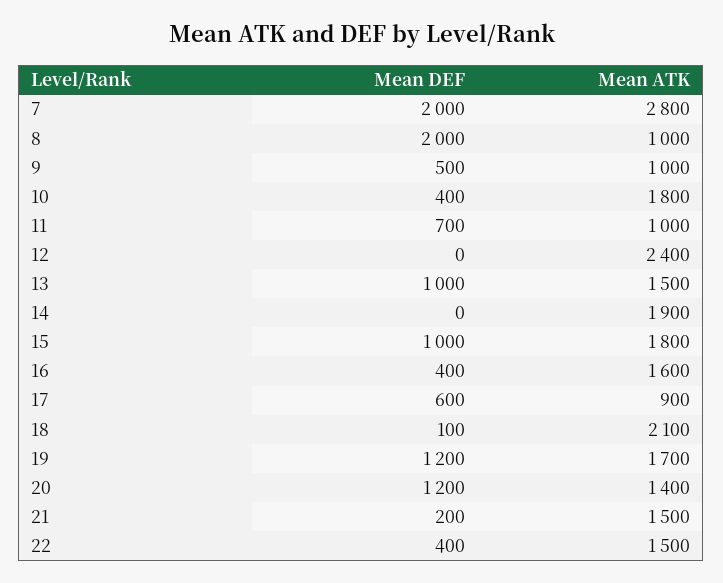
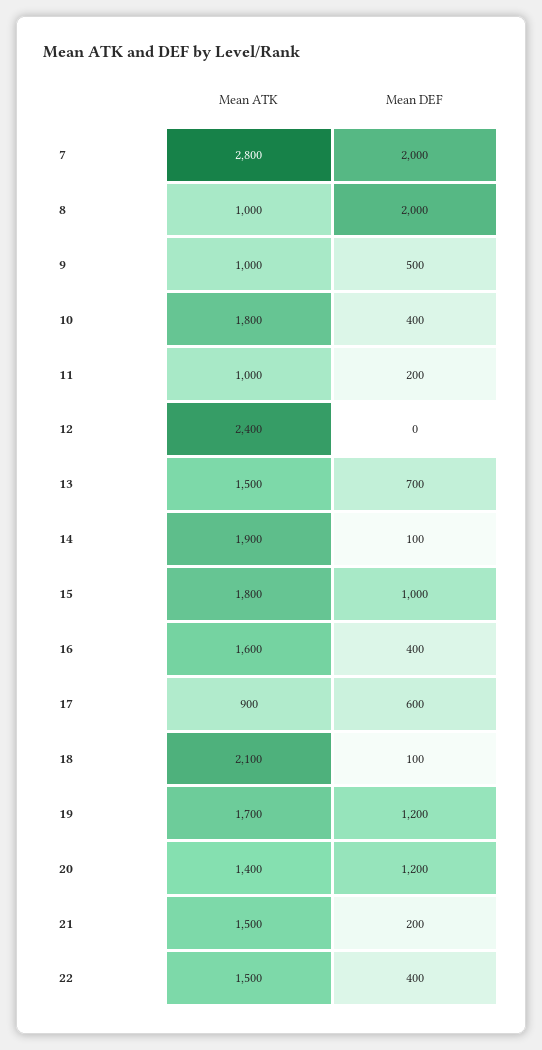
Mean DEF, 11: 700 -> 200
Mean DEF, 13: 1000 -> 700
Mean DEF, 14: 0 -> 100

